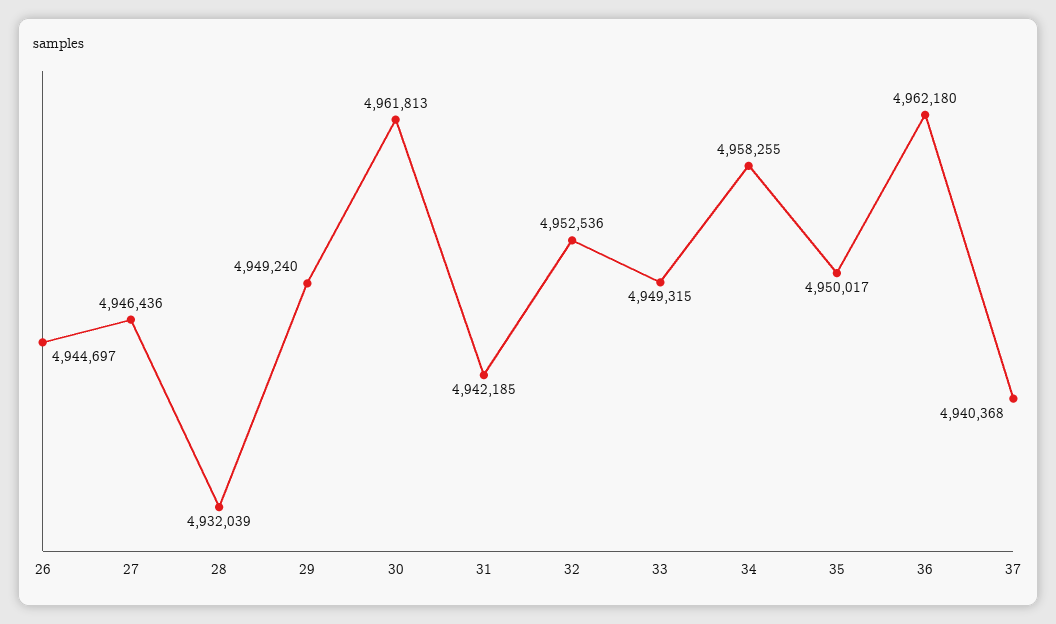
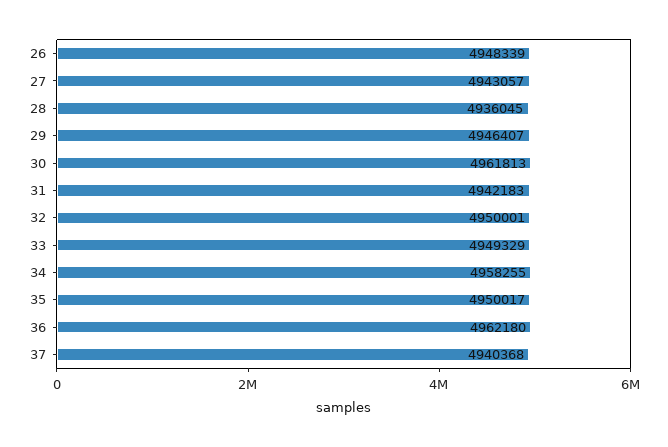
26: 4944697 -> 4948339
27: 4946436 -> 4943057
28: 4932039 -> 4936045
29: 4949240 -> 4946407
31: 4942185 -> 4942183
32: 4952536 -> 4950001
33: 4949315 -> 4949329

